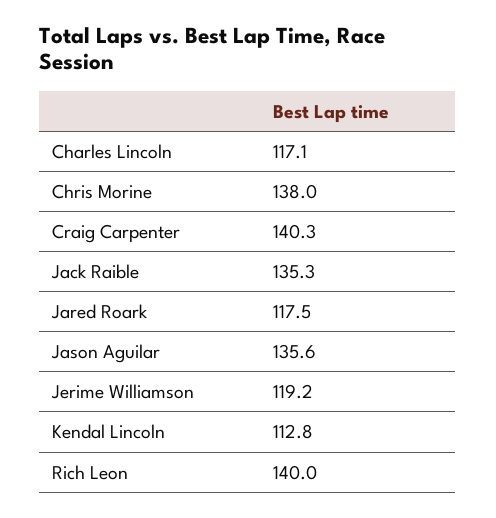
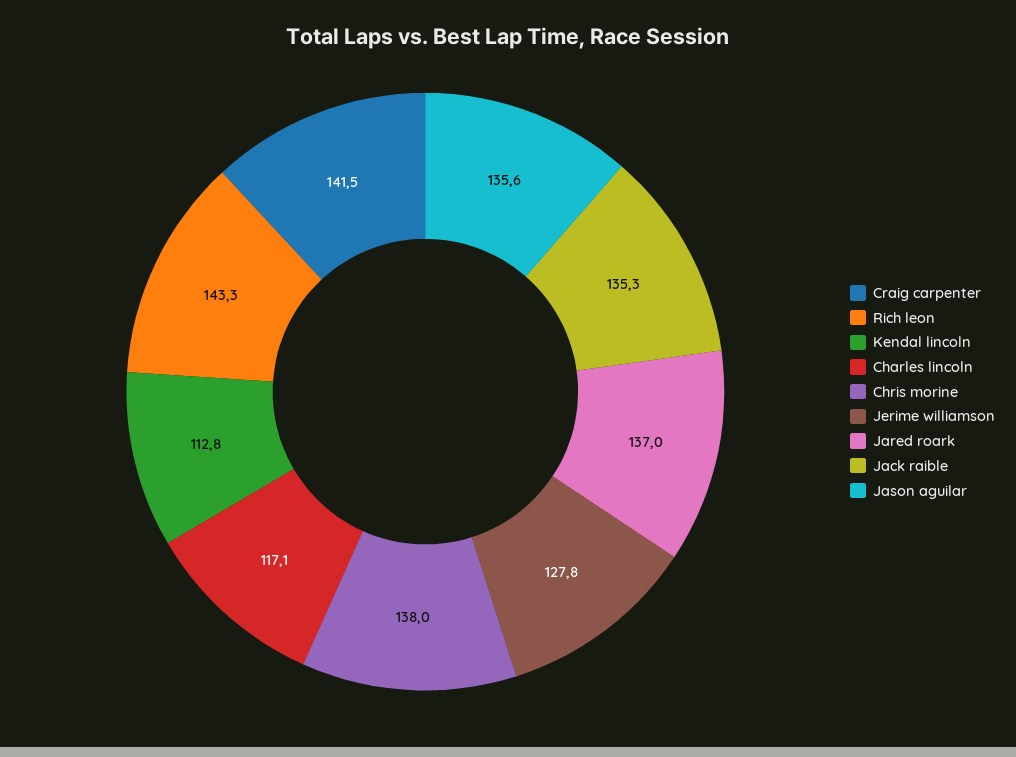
Craig Carpenter: 140.3 -> 141.5
Jared Roark: 117.5 -> 137
Jerime Williamson: 119.2 -> 127.8
Rich Leon: 140 -> 143.3

